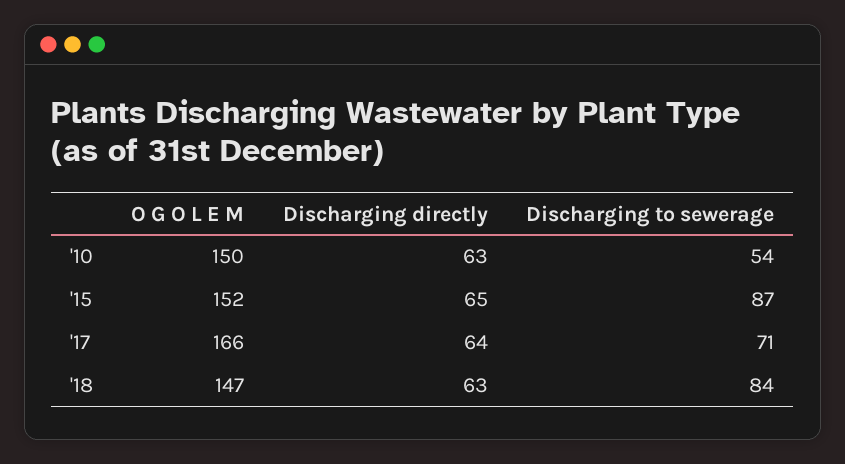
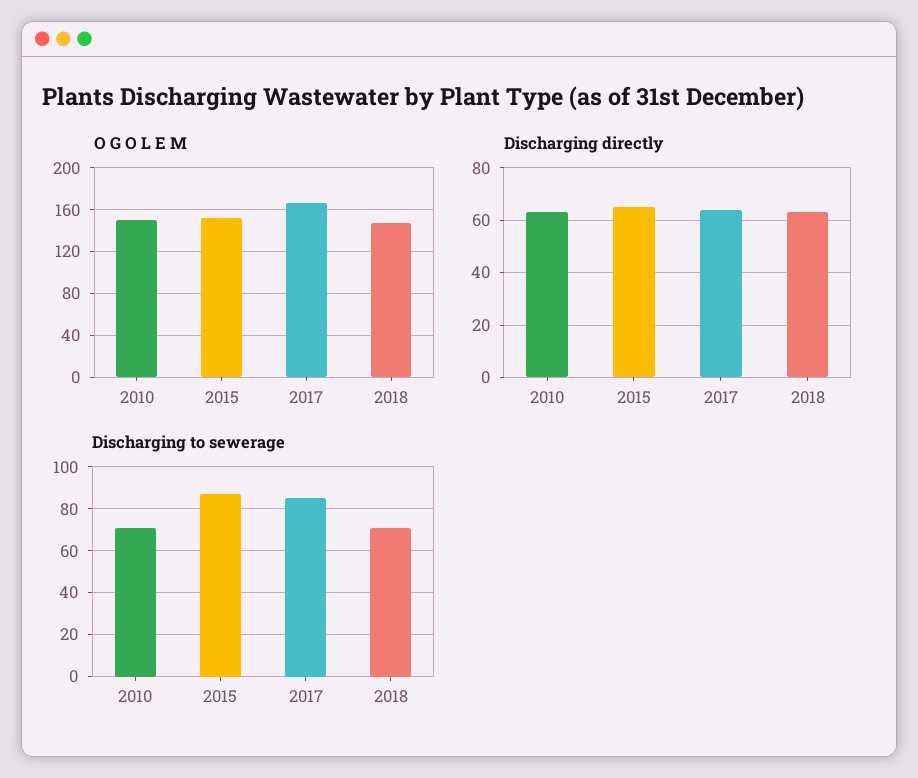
Discharging to sewerage, '10: 54 -> 70
Discharging to sewerage, '17: 71 -> 85
Discharging to sewerage, '18: 84 -> 70

